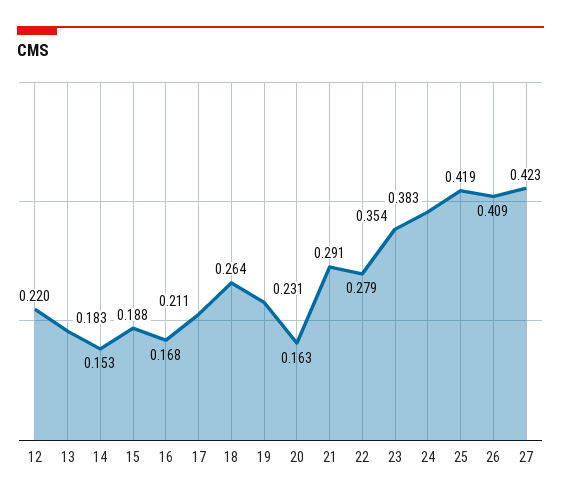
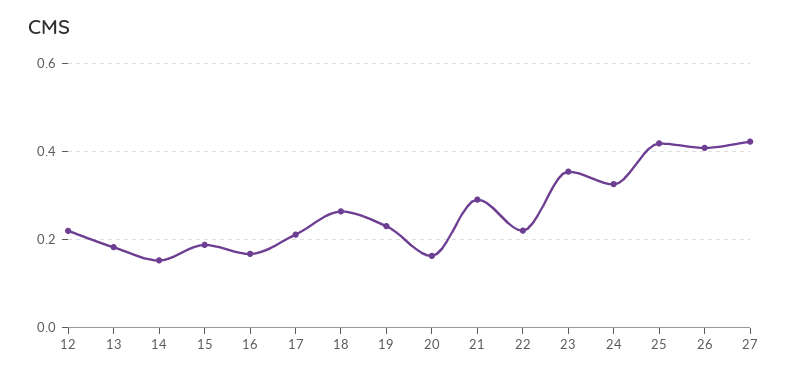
22: 0.279 -> 0.22
24: 0.383 -> 0.32

